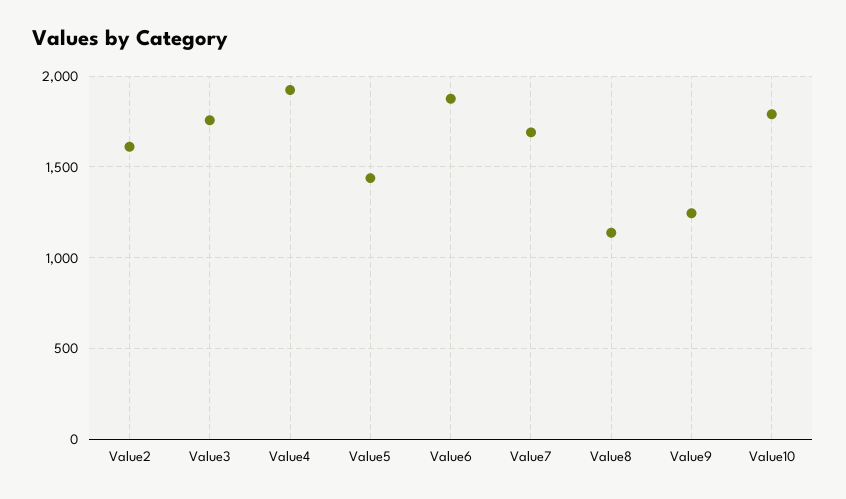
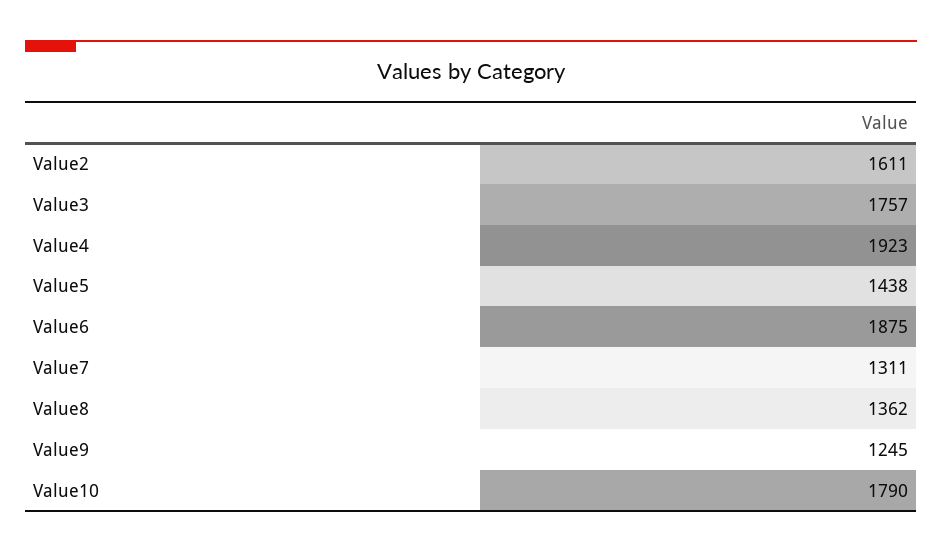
Value7: 1700 -> 1311
Value8: 1150 -> 1362

